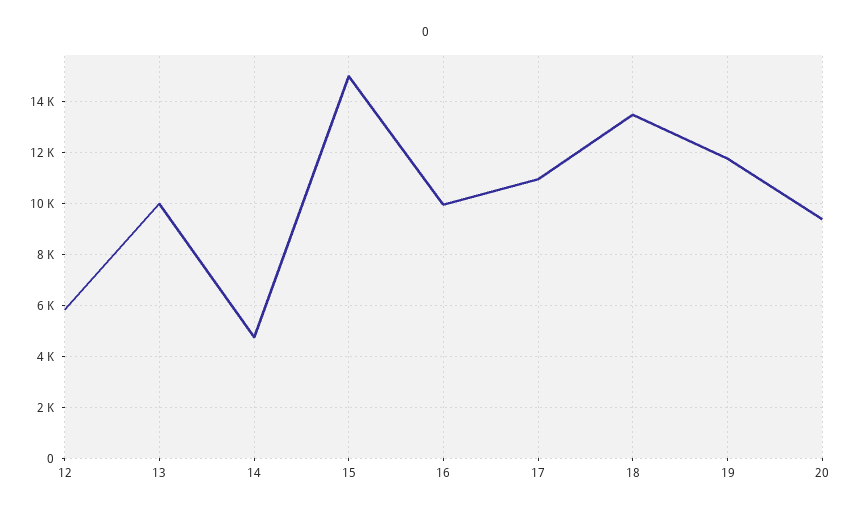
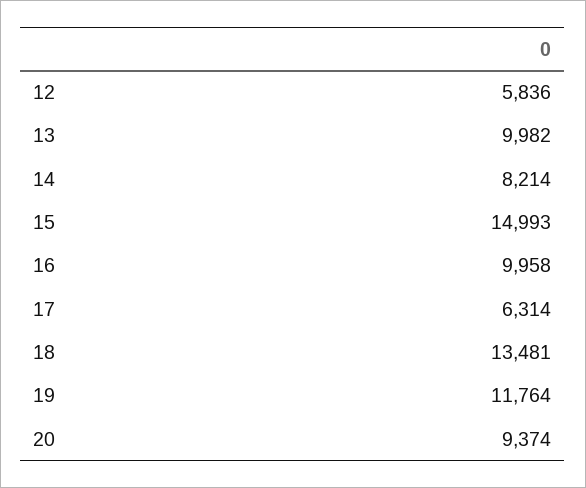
14: 4750 -> 8214
17: 11000 -> 6314

